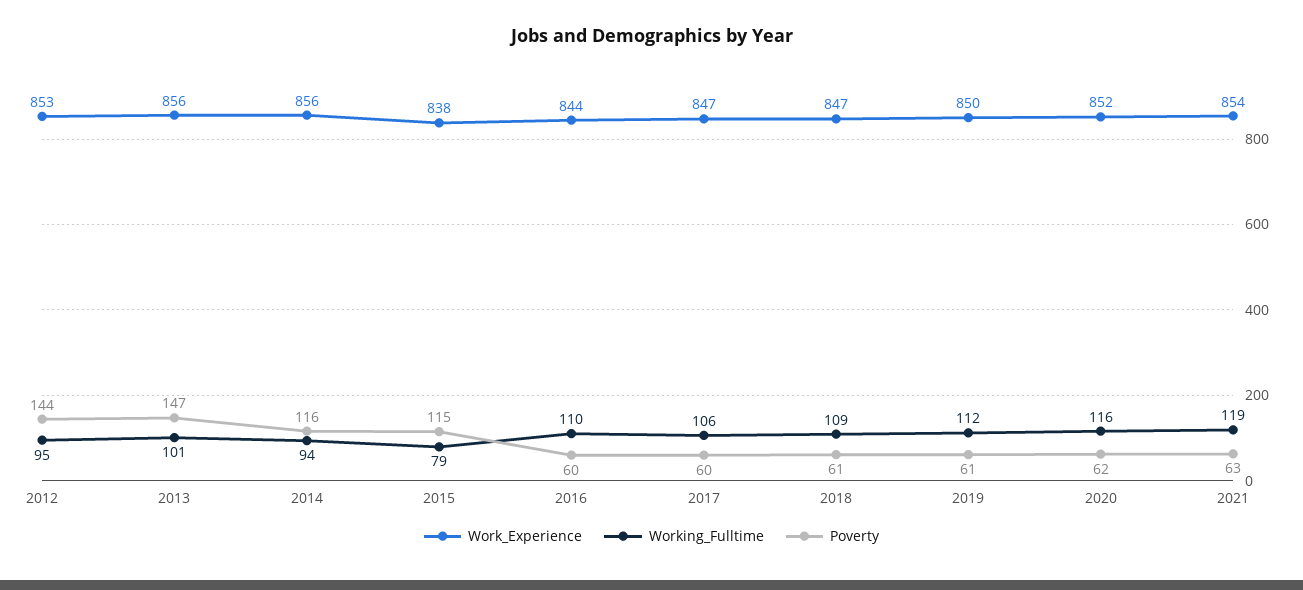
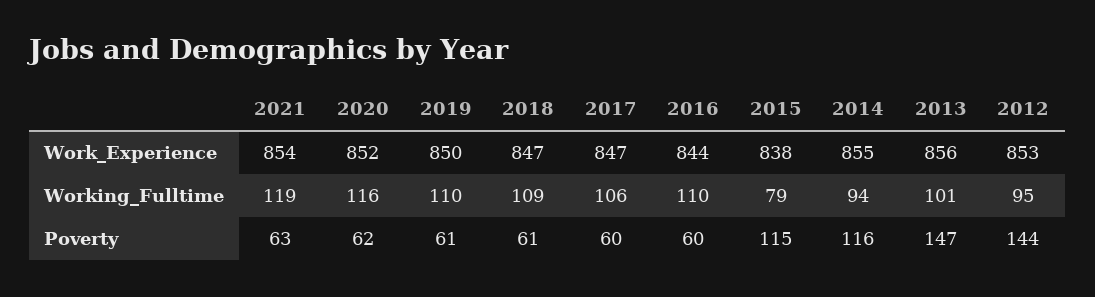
Work_Experience, 2014: 856 -> 855
Working_Fulltime, 2019: 112 -> 110

